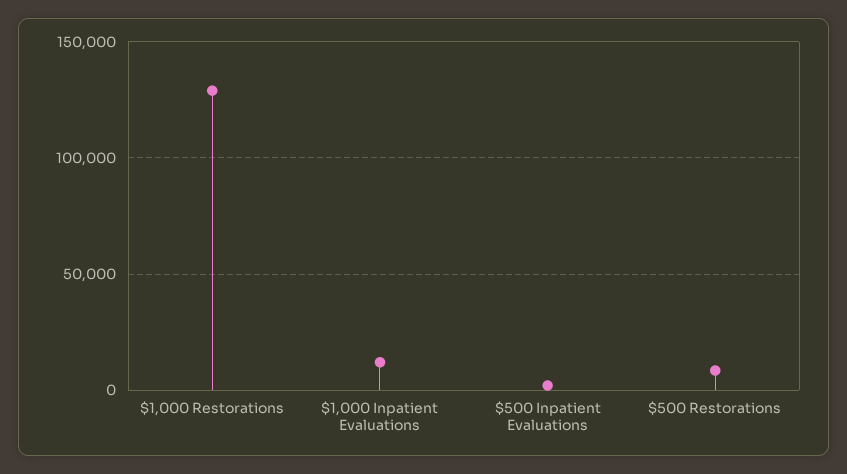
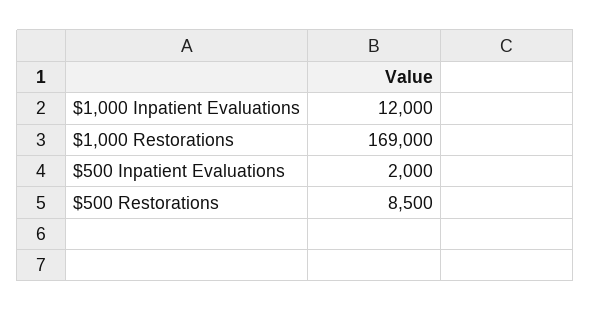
$1,000 Restorations: 130000 -> 169000

